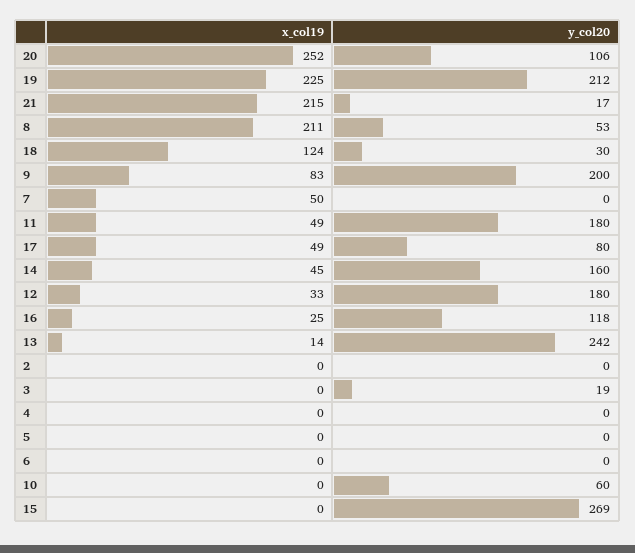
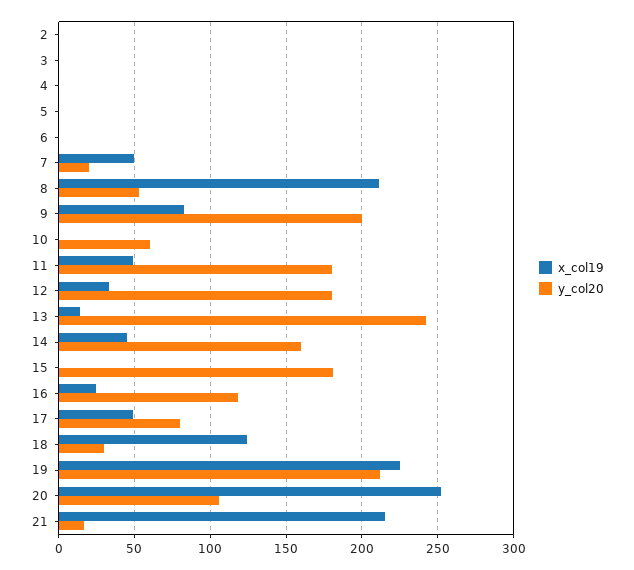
y_col20, 7: 0 -> 20
y_col20, 3: 19 -> 0
y_col20, 15: 269 -> 180

